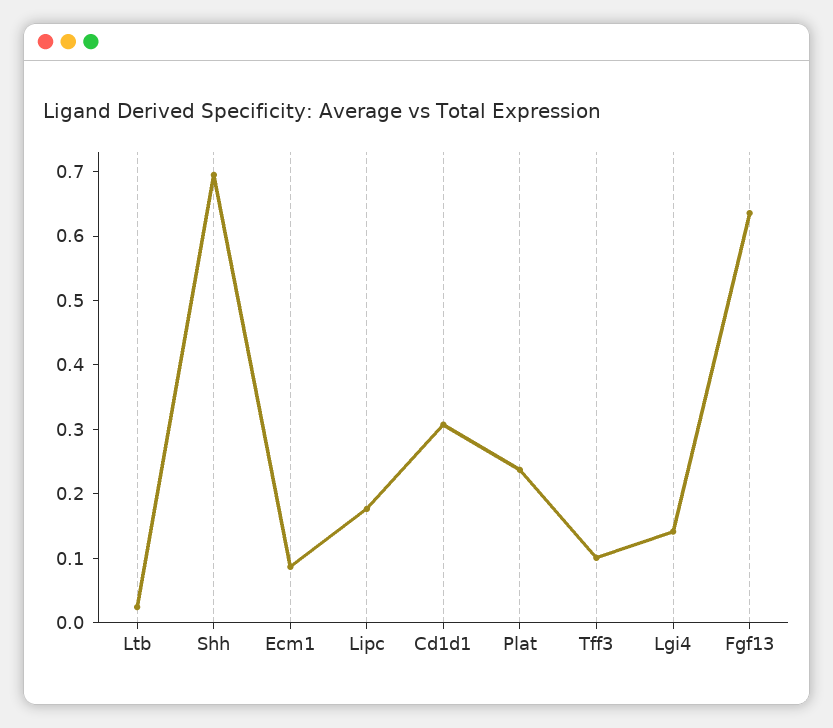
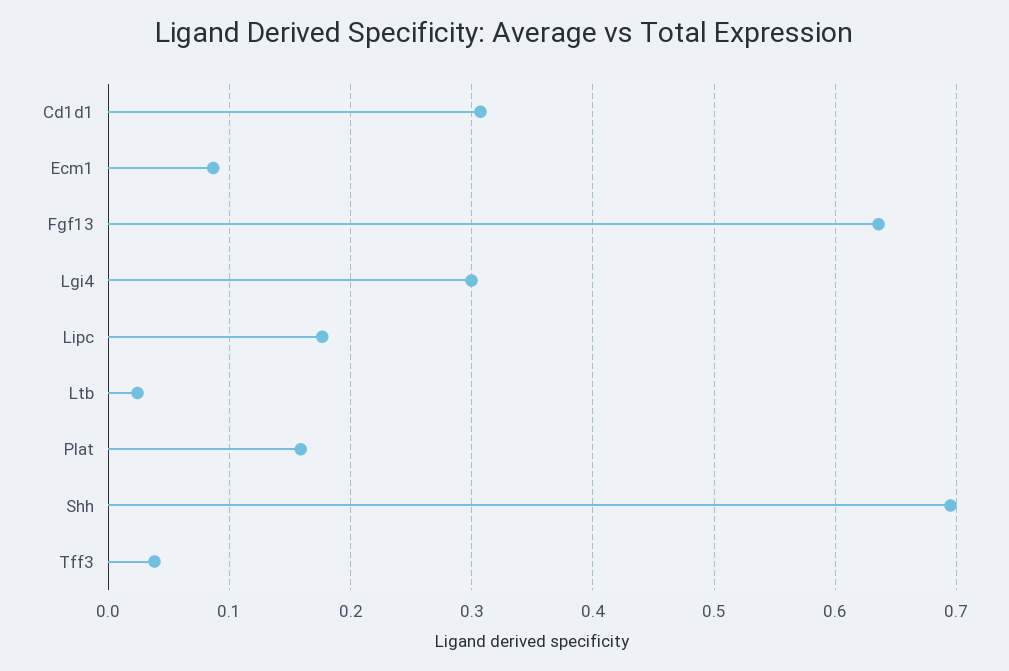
Plat: 0.24 -> 0.16
Tff3: 0.1 -> 0.04
Lgi4: 0.14 -> 0.3

